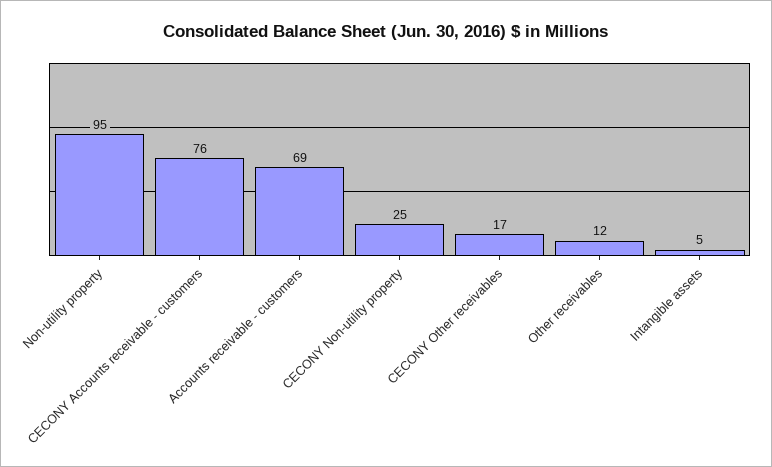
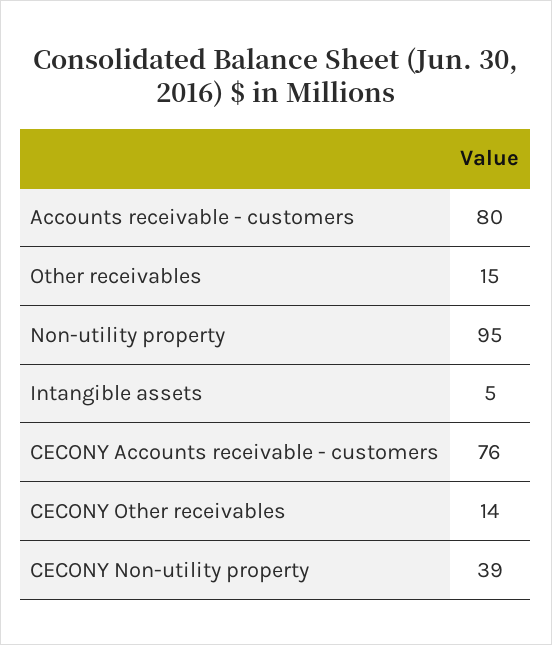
Accounts receivable - customers: 69 -> 80
CECONY Non-utility property: 25 -> 39
CECONY Other receivables: 17 -> 14
Other receivables: 12 -> 15

